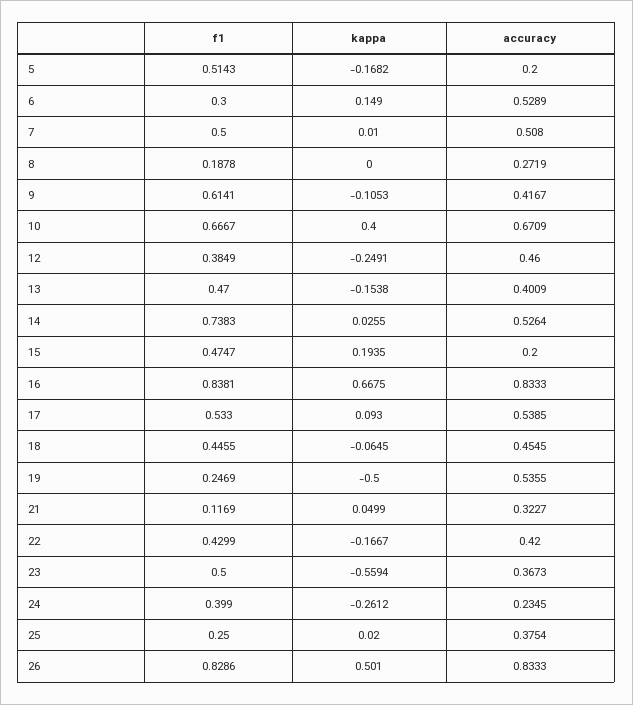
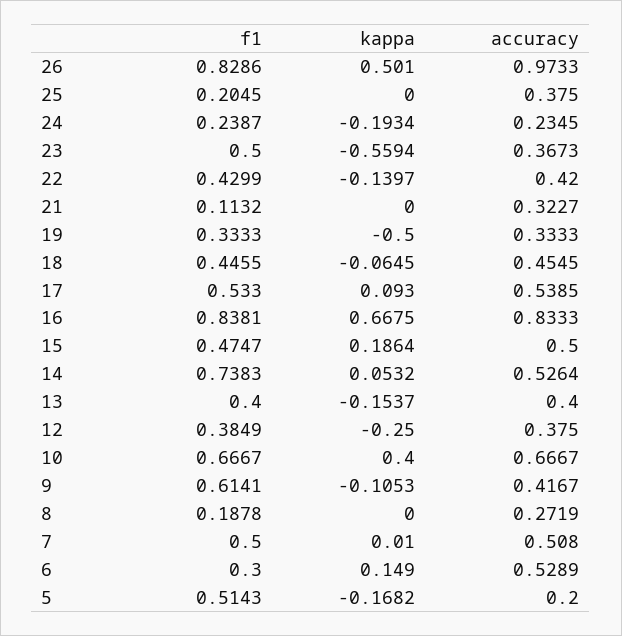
accuracy, 10: 0.6709 -> 0.6667
kappa, 12: -0.2491 -> -0.25
accuracy, 12: 0.46 -> 0.375
f1, 13: 0.47 -> 0.4
kappa, 13: -0.1538 -> -0.1537
accuracy, 13: 0.4009 -> 0.4
kappa, 14: 0.0255 -> 0.0532
kappa, 15: 0.1935 -> 0.1864
accuracy, 15: 0.2 -> 0.5
f1, 19: 0.2469 -> 0.3333
accuracy, 19: 0.5355 -> 0.3333
f1, 21: 0.1169 -> 0.1132
kappa, 21: 0.0499 -> 0
kappa, 22: -0.1667 -> -0.1397
f1, 24: 0.399 -> 0.2387
kappa, 24: -0.2612 -> -0.1934
f1, 25: 0.25 -> 0.2045
kappa, 25: 0.02 -> 0
accuracy, 25: 0.3754 -> 0.375
accuracy, 26: 0.8333 -> 0.9733

